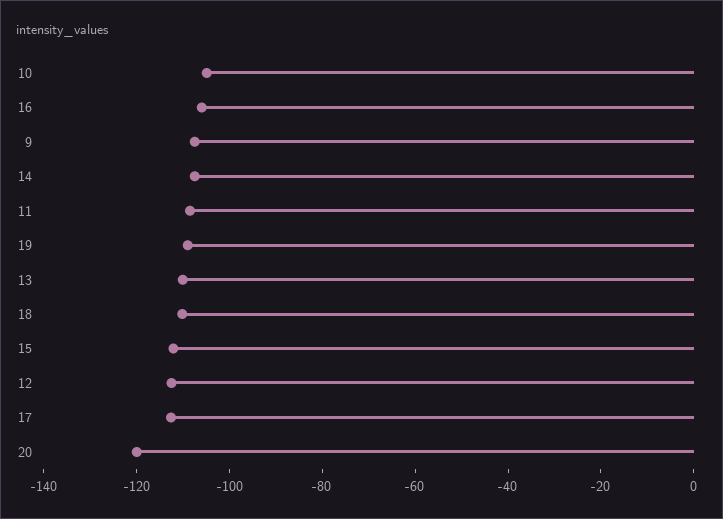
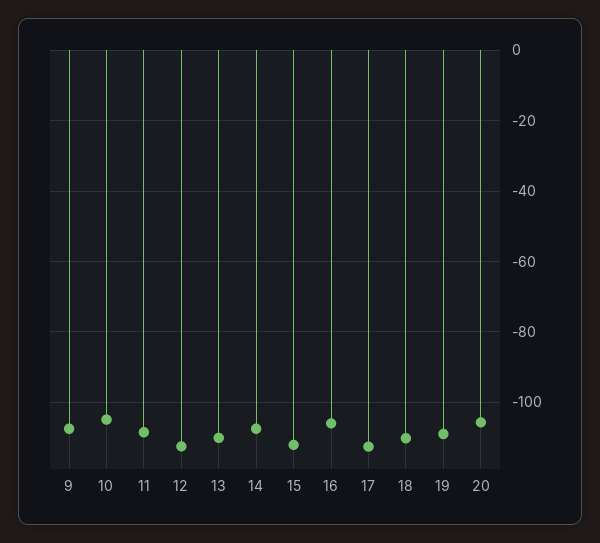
20: -120 -> -106

